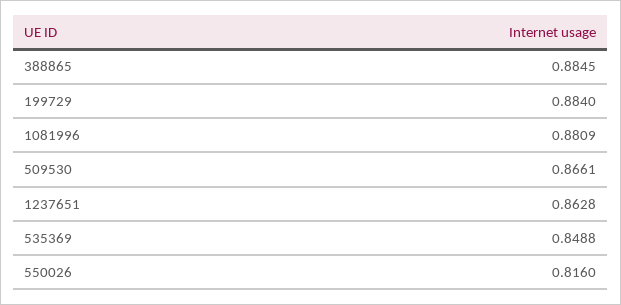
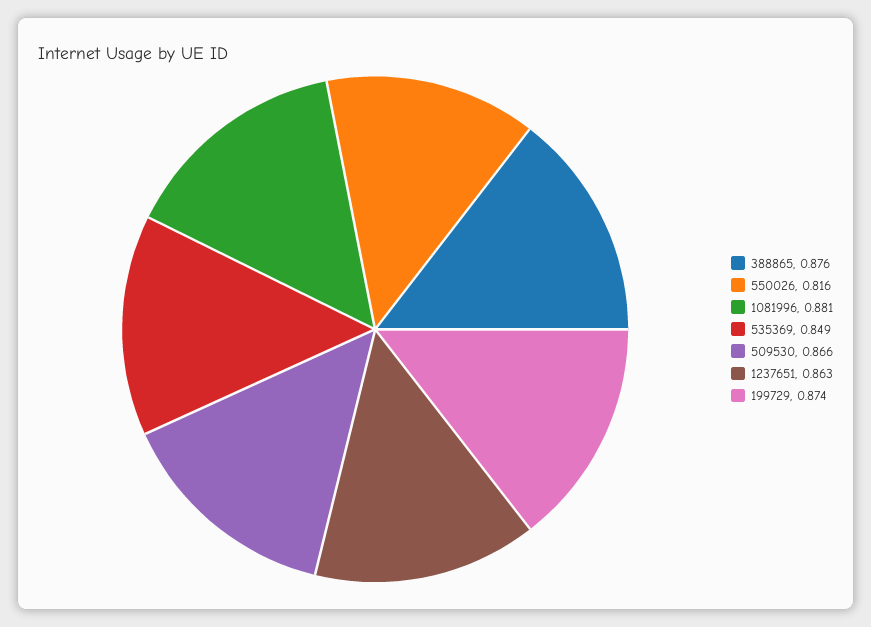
388865: 0.8845 -> 0.876
199729: 0.884 -> 0.874

